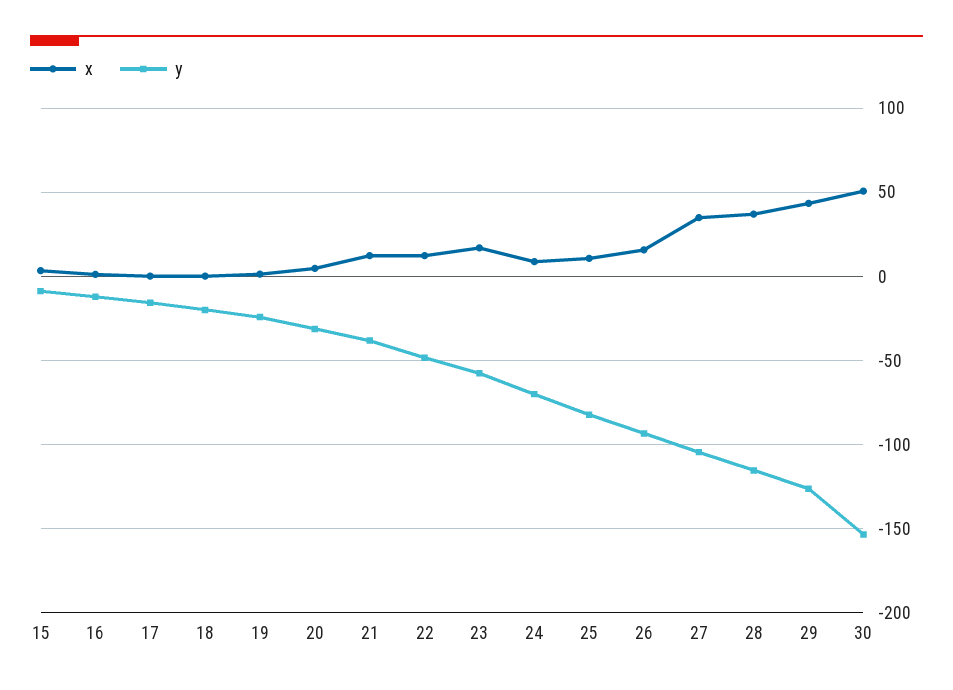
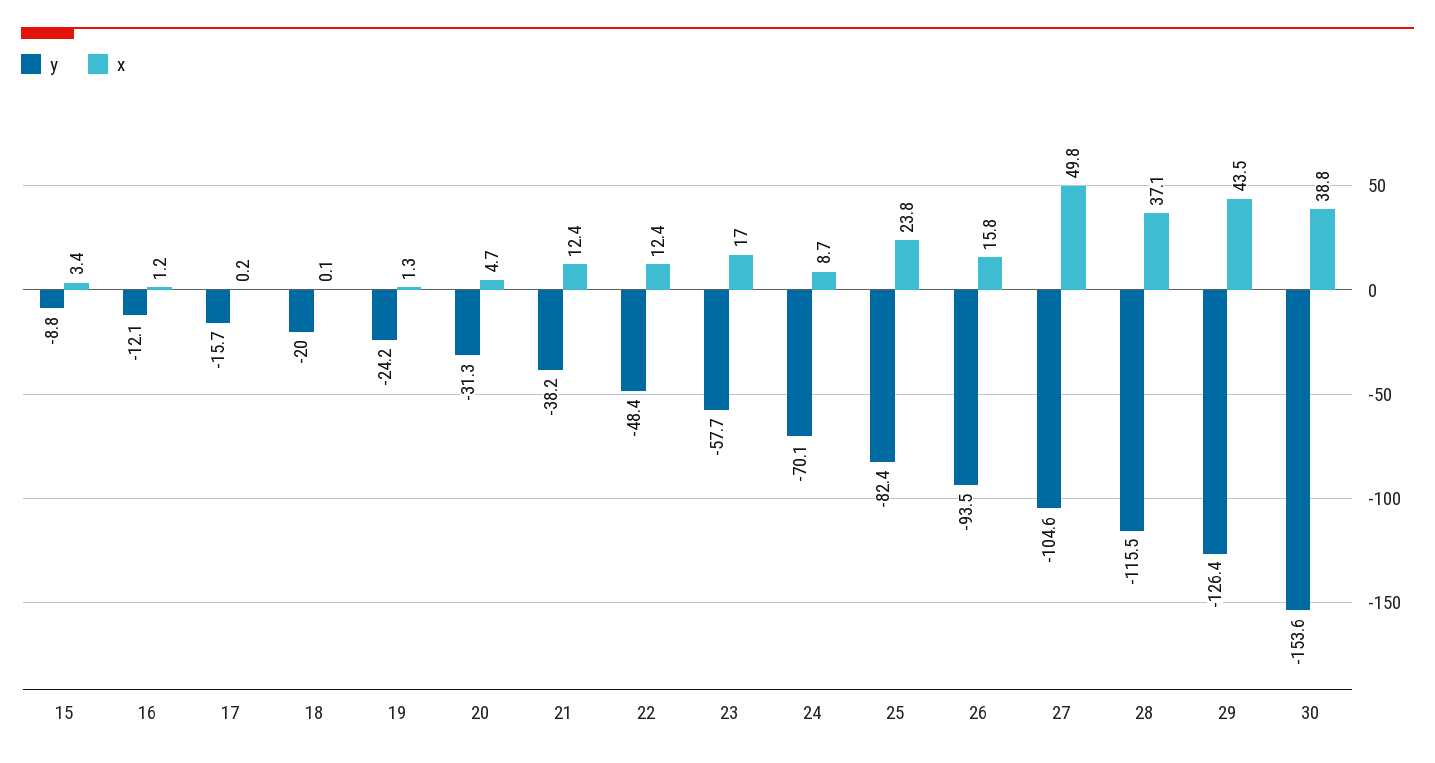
x, 25: 10 -> 23.8
x, 27: 35 -> 49.8
x, 30: 50 -> 38.8

